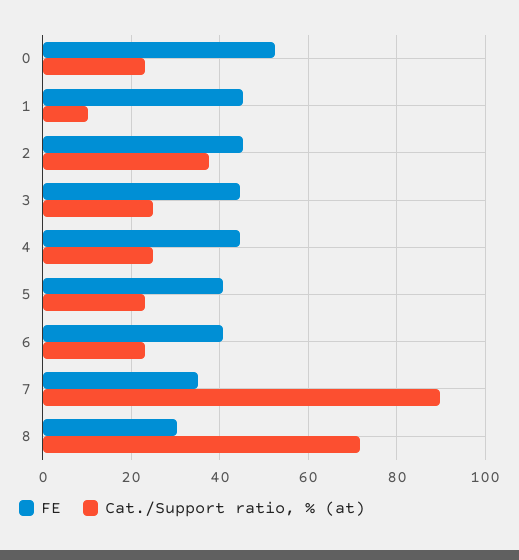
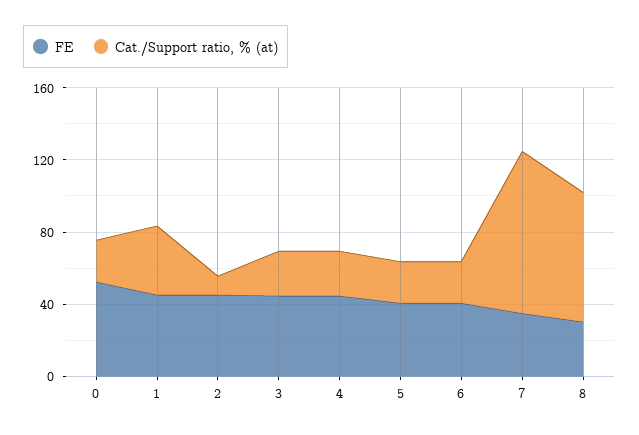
Cat./Support ratio, % (at), 1: 10 -> 40
Cat./Support ratio, % (at), 2: 38 -> 10

